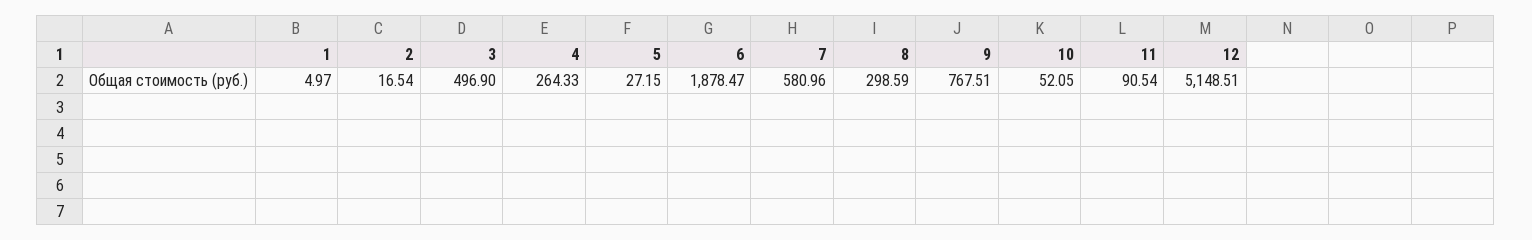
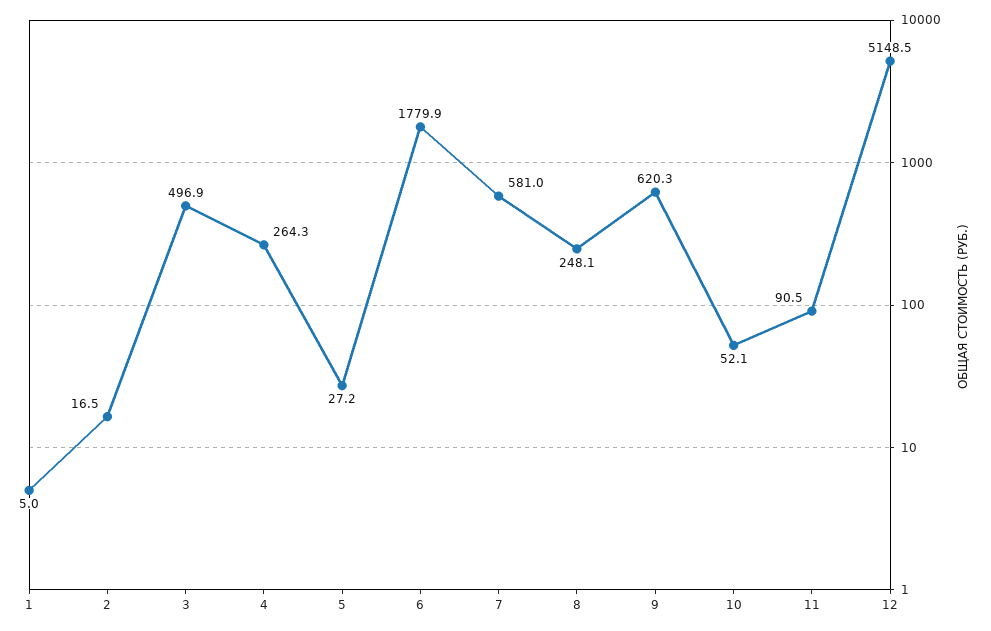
6: 1878.47 -> 1779.9
8: 298.59 -> 248.1
9: 767.51 -> 620.3

